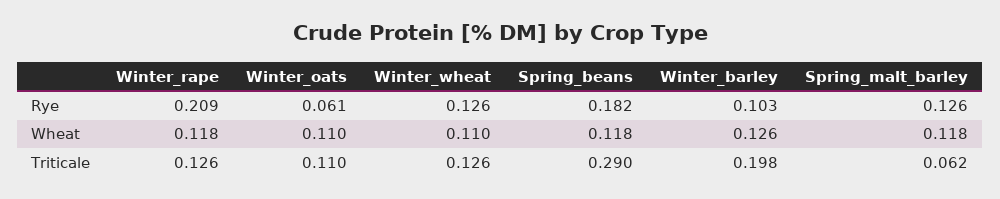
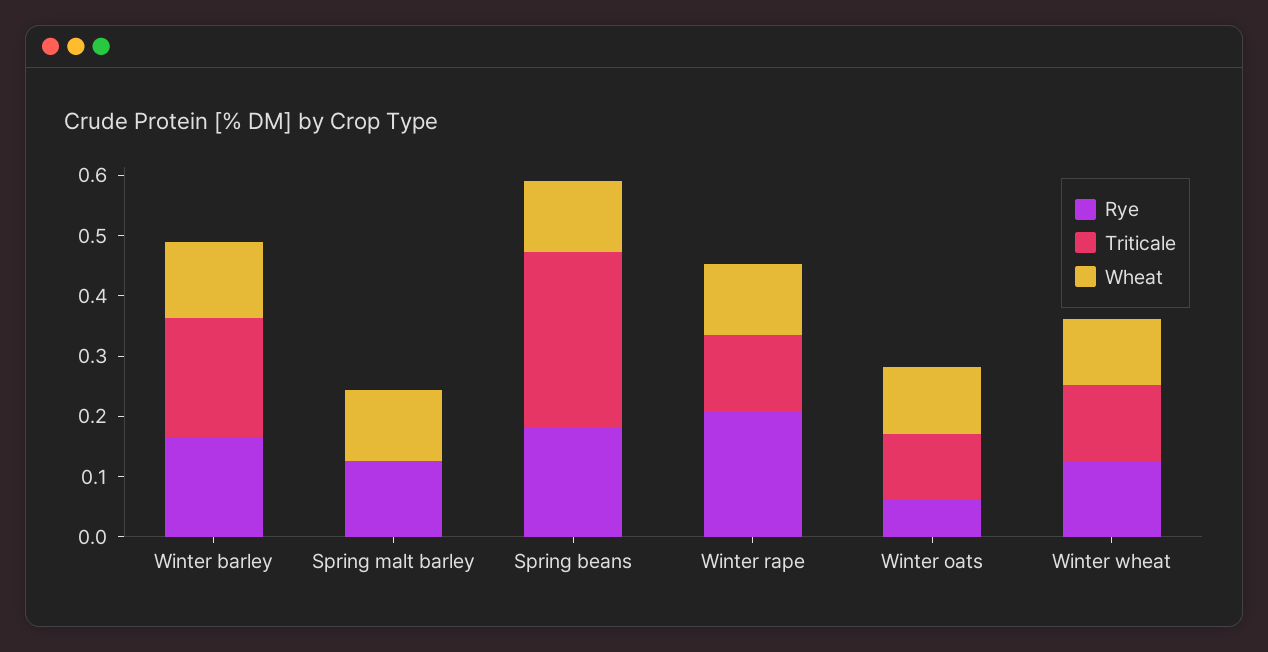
Rye, Winter_barley: 0.103 -> 0.16
Triticale, Spring_malt_barley: 0.062 -> 0

